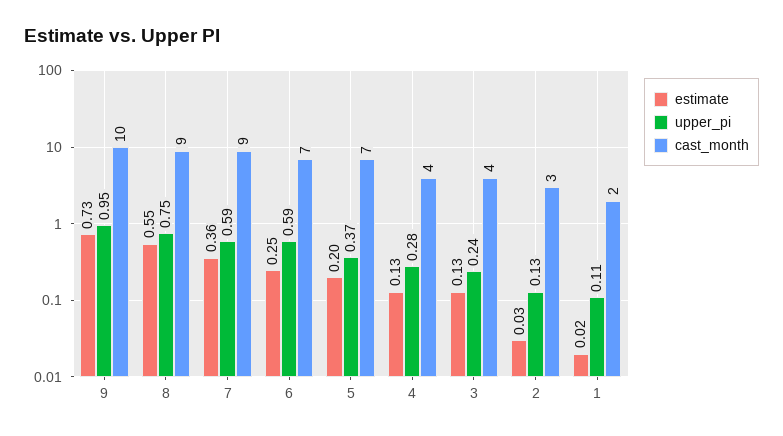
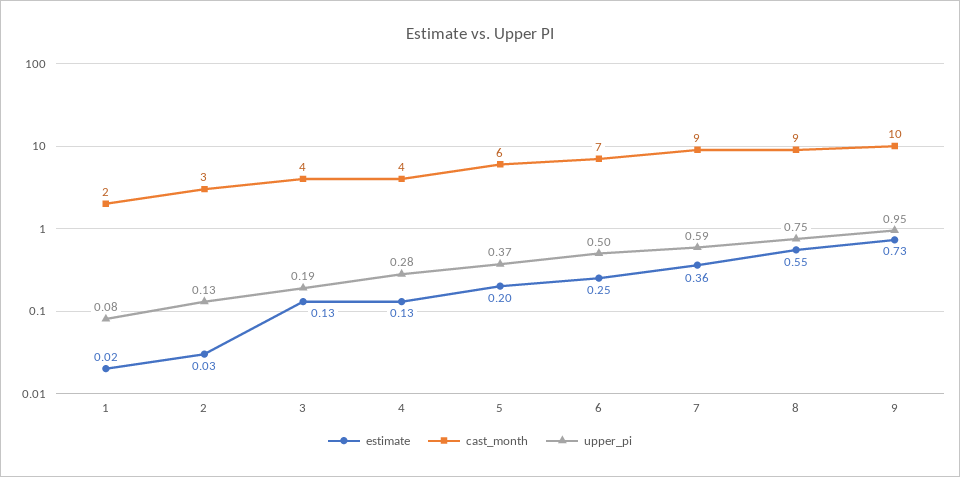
upper_pi, 6: 0.59 -> 0.5
cast_month, 5: 7 -> 6
upper_pi, 3: 0.24 -> 0.19
upper_pi, 1: 0.11 -> 0.08

